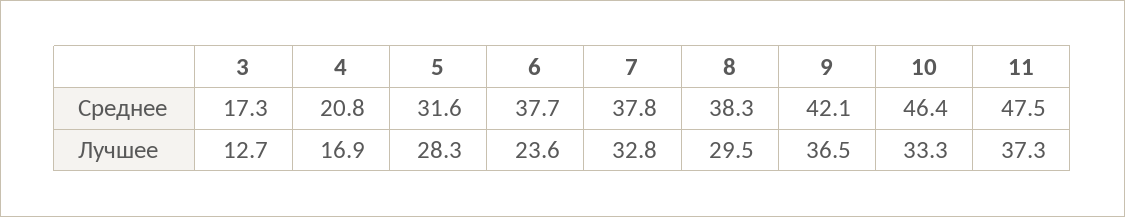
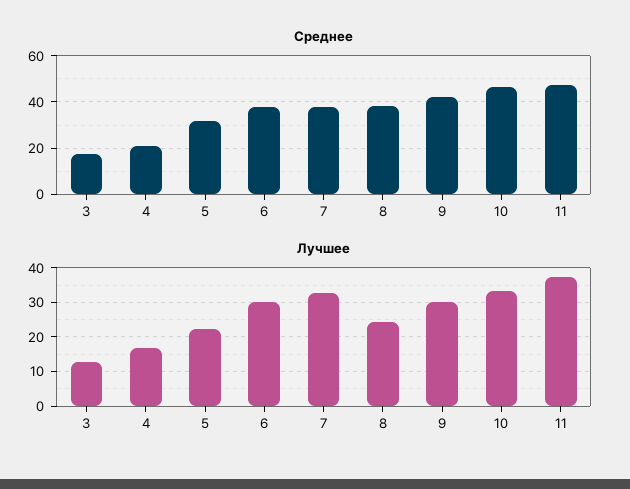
Лучшее, 5: 28.3 -> 22
Лучшее, 6: 23.6 -> 30
Лучшее, 8: 29.5 -> 24
Лучшее, 9: 36.5 -> 30

